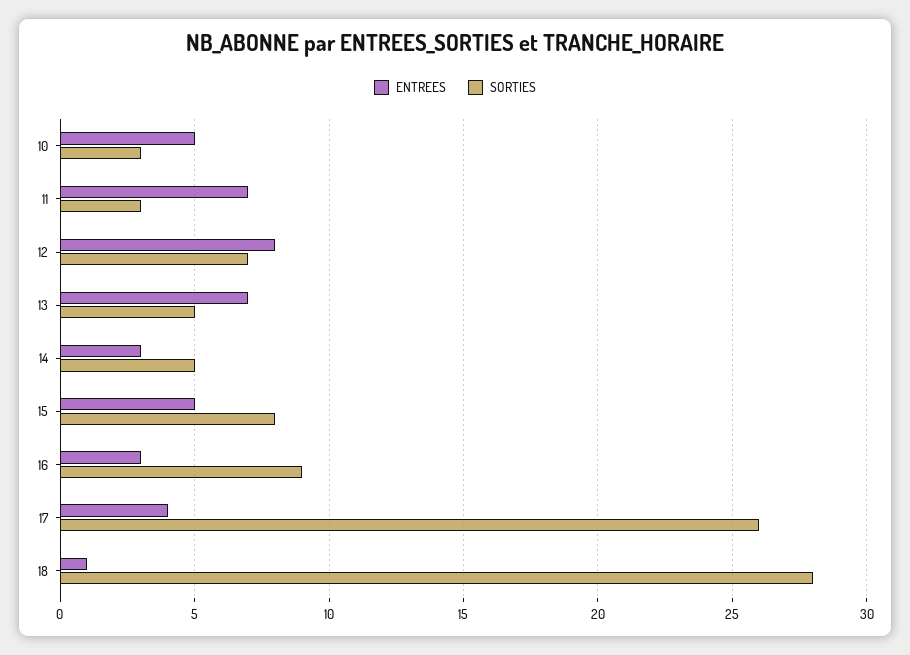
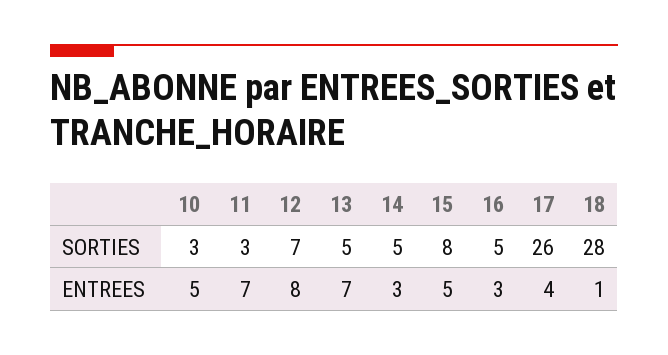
SORTIES, 16: 9 -> 5

